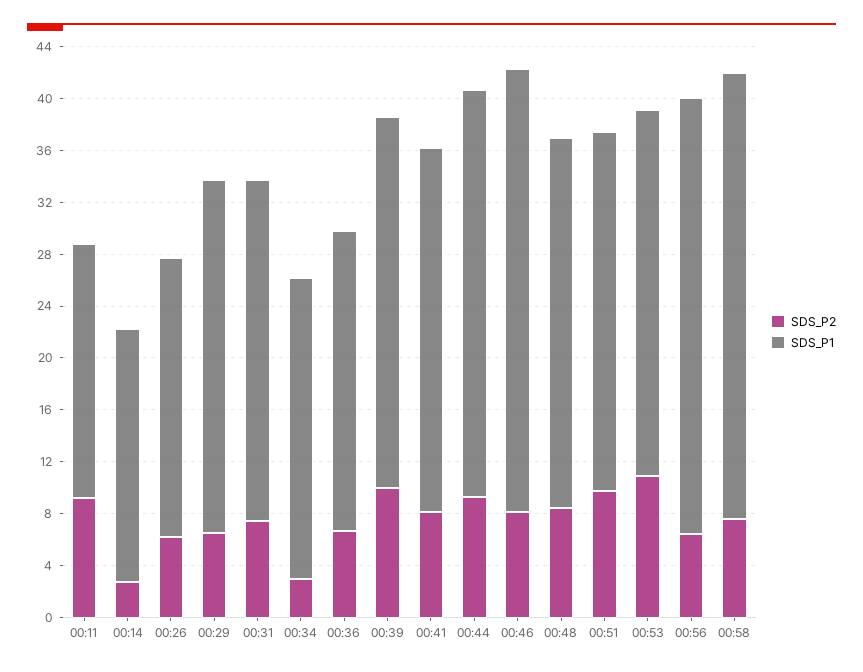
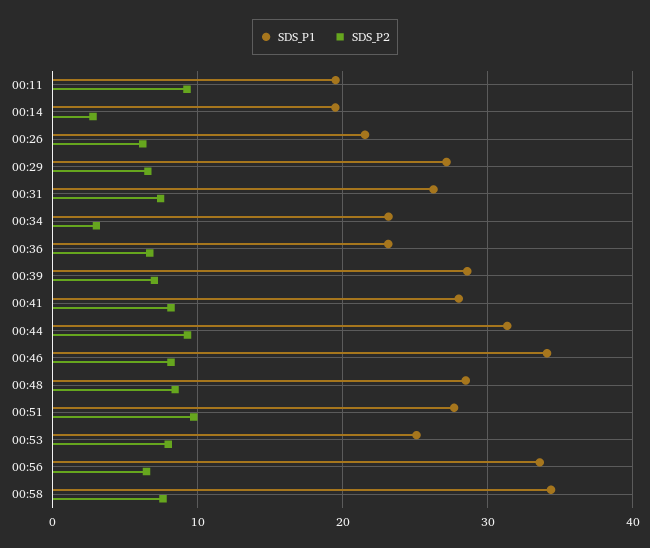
SDS_P2, 00:39: 10 -> 7
SDS_P2, 00:53: 11 -> 8
SDS_P1, 00:53: 28 -> 25

